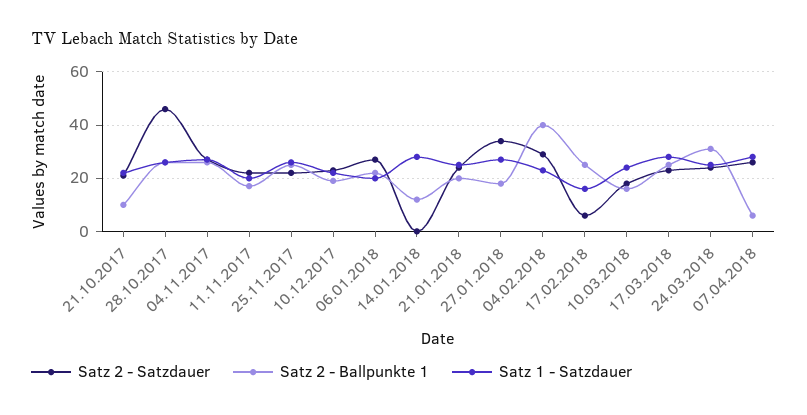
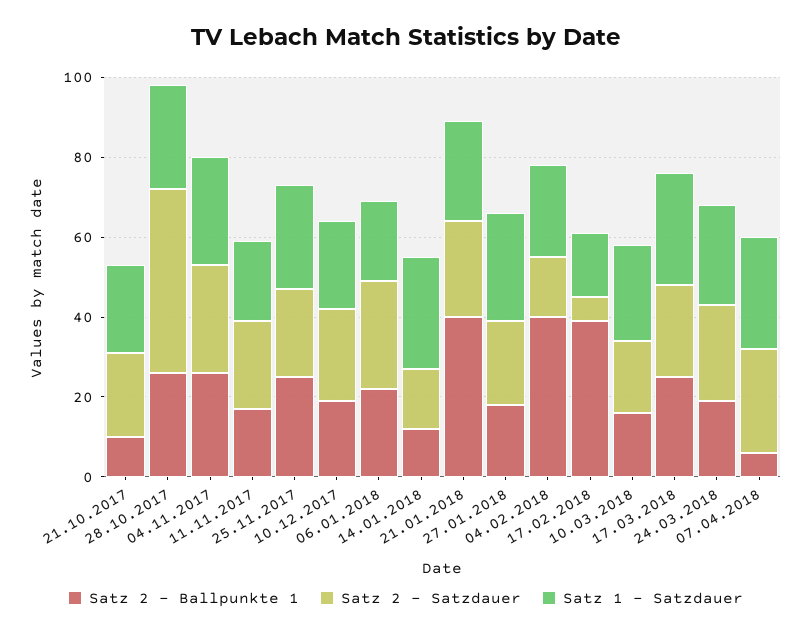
Satz 2 - Satzdauer, 14.01.2018: 0 -> 15
Satz 2 - Ballpunkte 1, 21.01.2018: 20 -> 40
Satz 2 - Satzdauer, 27.01.2018: 35 -> 20
Satz 2 - Satzdauer, 04.02.2018: 30 -> 15
Satz 2 - Ballpunkte 1, 17.02.2018: 25 -> 40
Satz 2 - Ballpunkte 1, 24.03.2018: 30 -> 20

